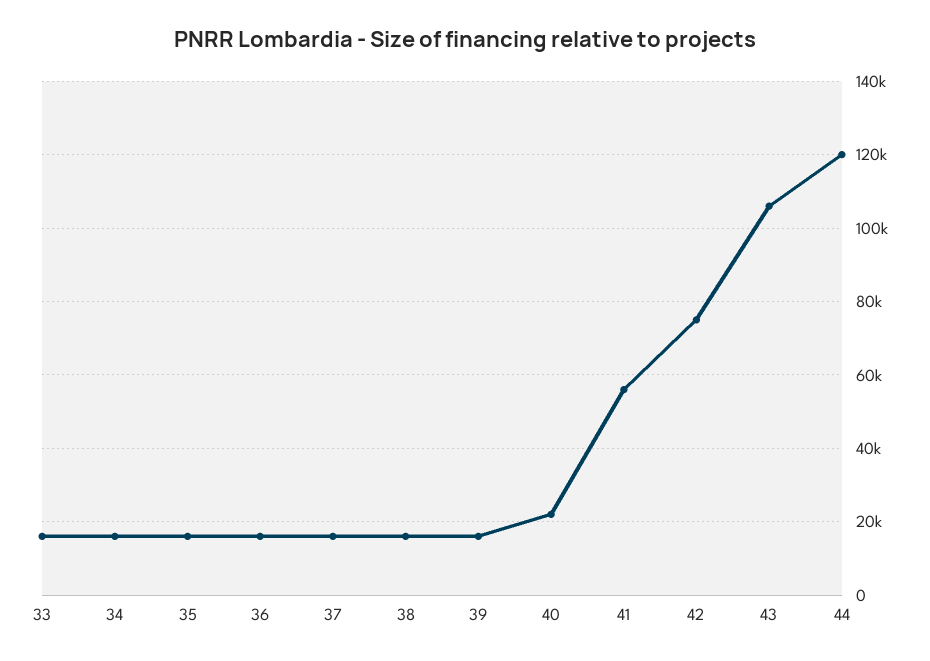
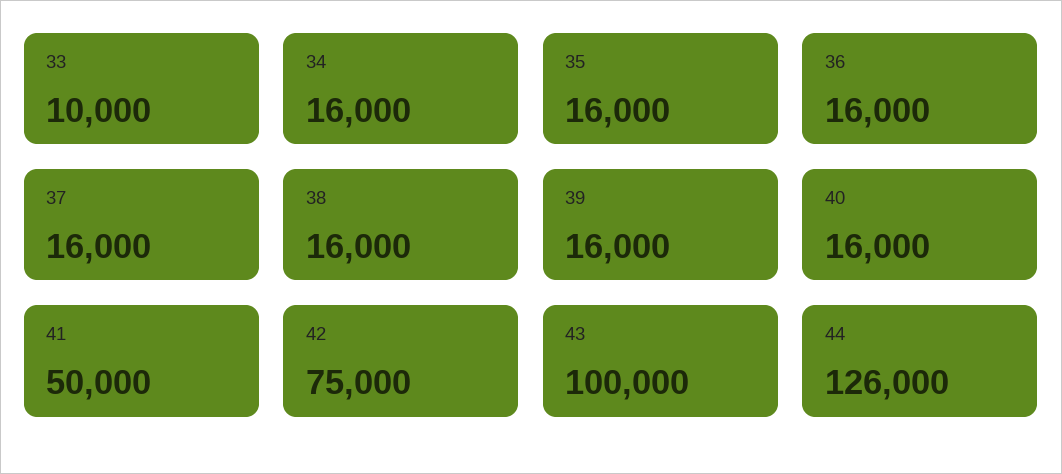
33: 16000 -> 10000
40: 22000 -> 16000
41: 56000 -> 50000
43: 106000 -> 100000
44: 120000 -> 126000

